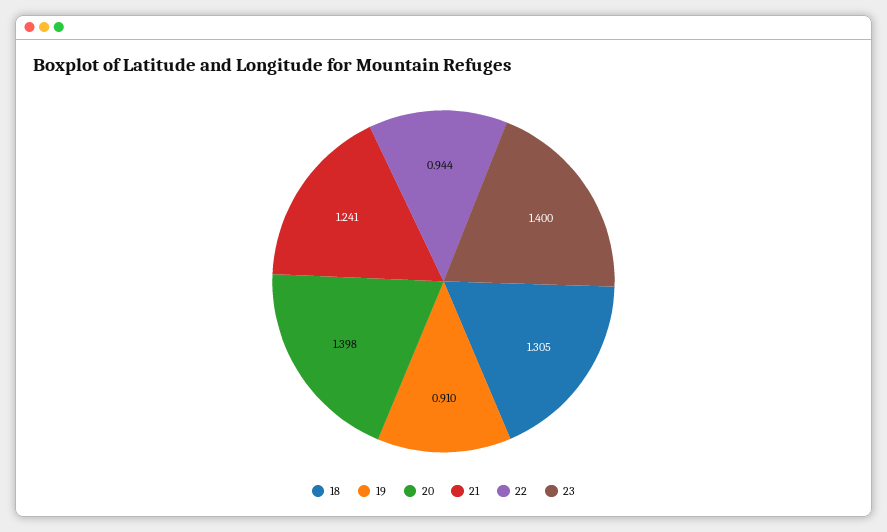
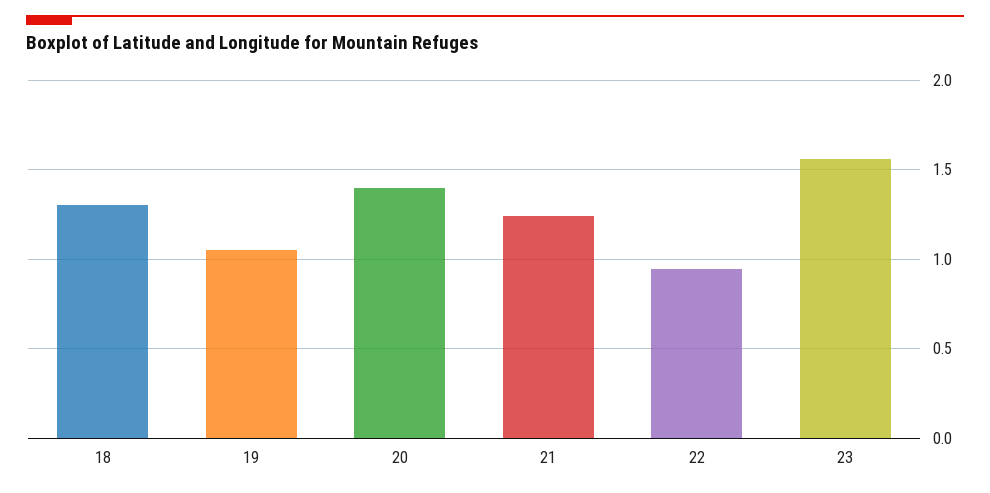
19: 0.91 -> 1.05
23: 1.4 -> 1.55

